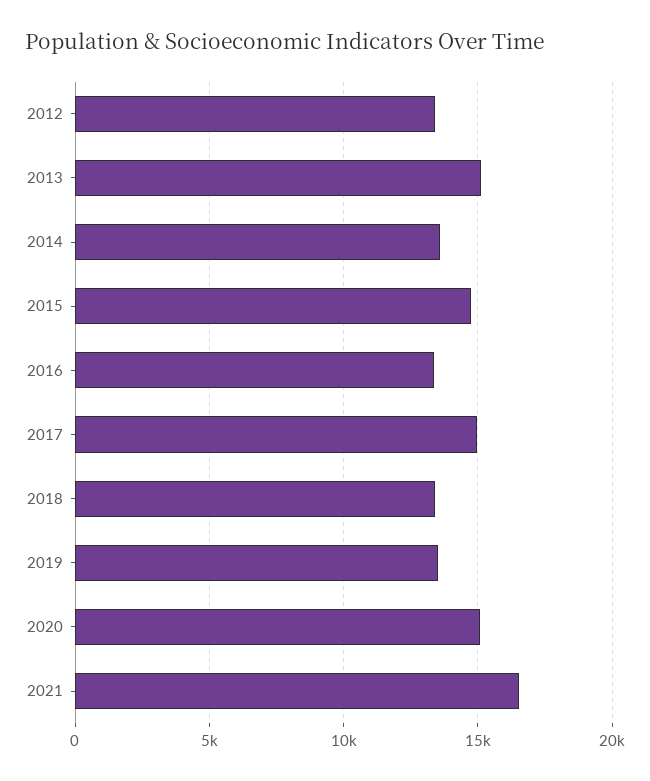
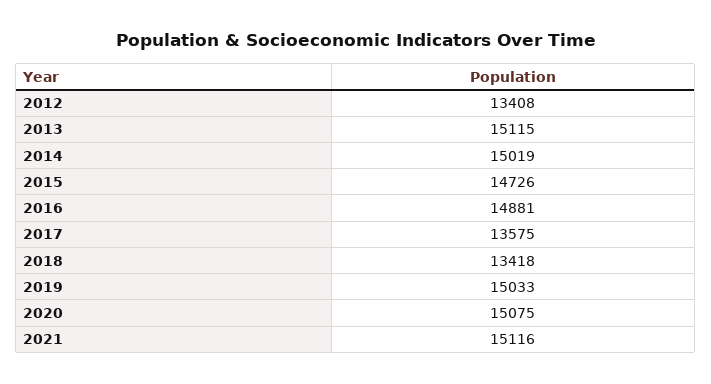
2014: 13500 -> 15019
2016: 13500 -> 14881
2017: 15000 -> 13575
2019: 13500 -> 15033
2021: 16500 -> 15116

